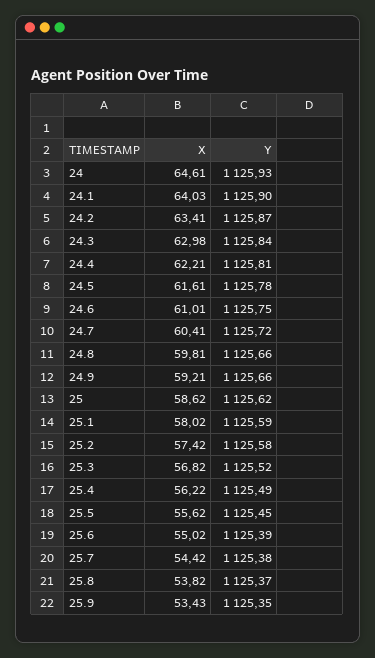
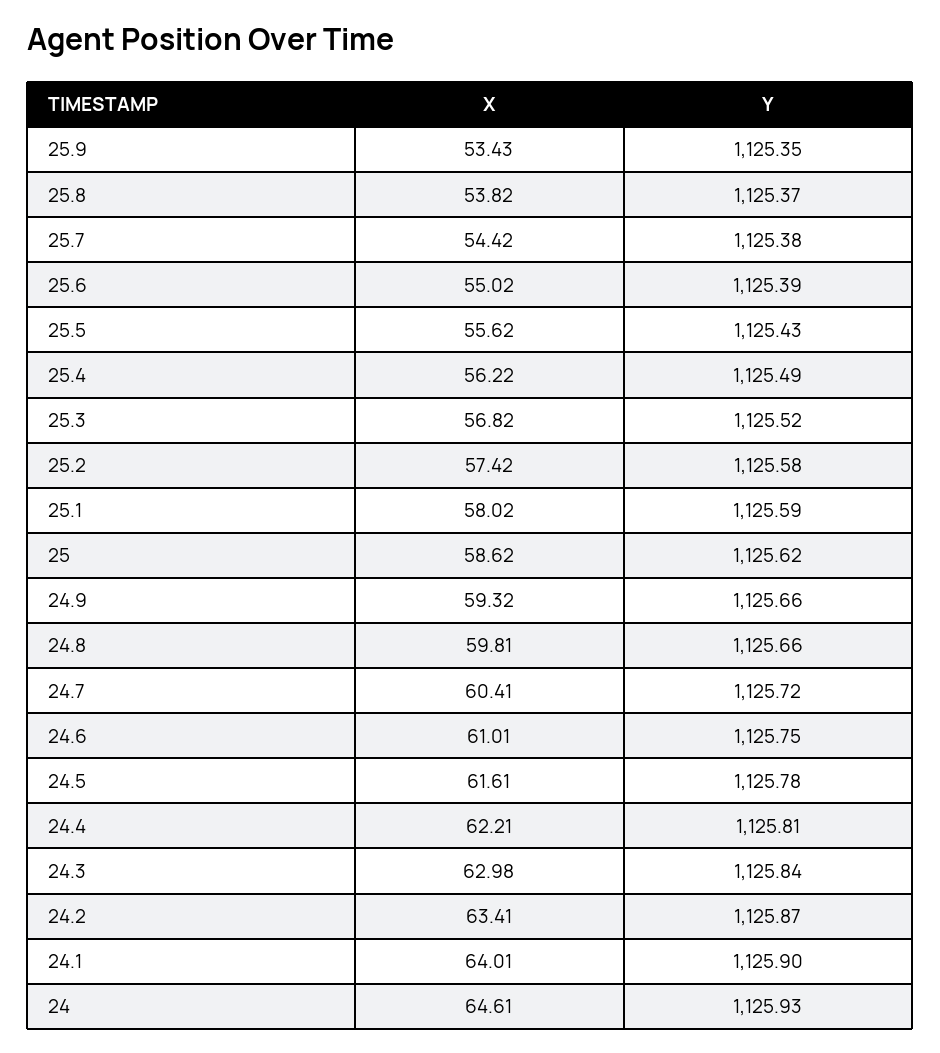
X, 24.1: 64.03 -> 64.01
X, 24.9: 59.21 -> 59.32
Y, 25.5: 1125.45 -> 1125.43

